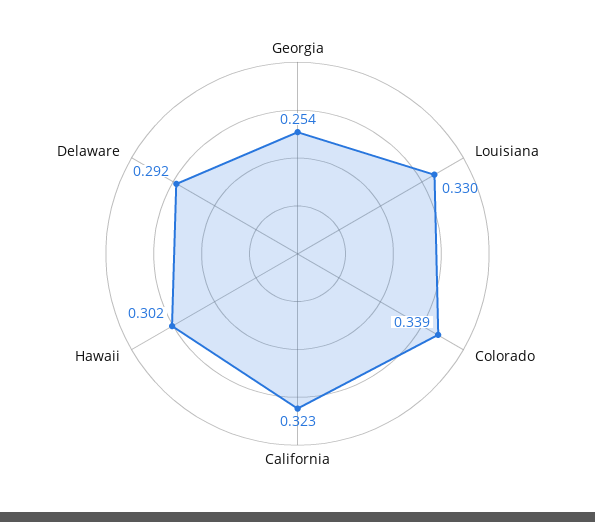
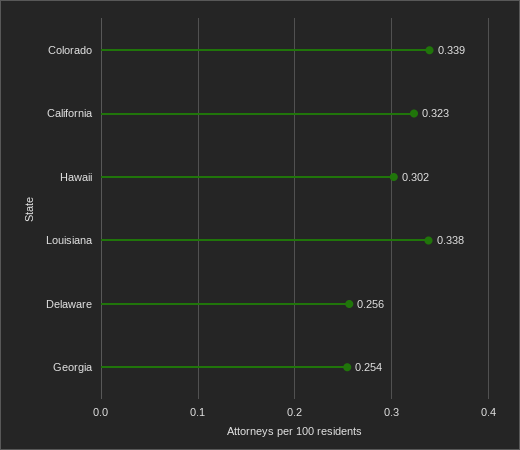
Louisiana: 0.33 -> 0.338
Delaware: 0.292 -> 0.256

